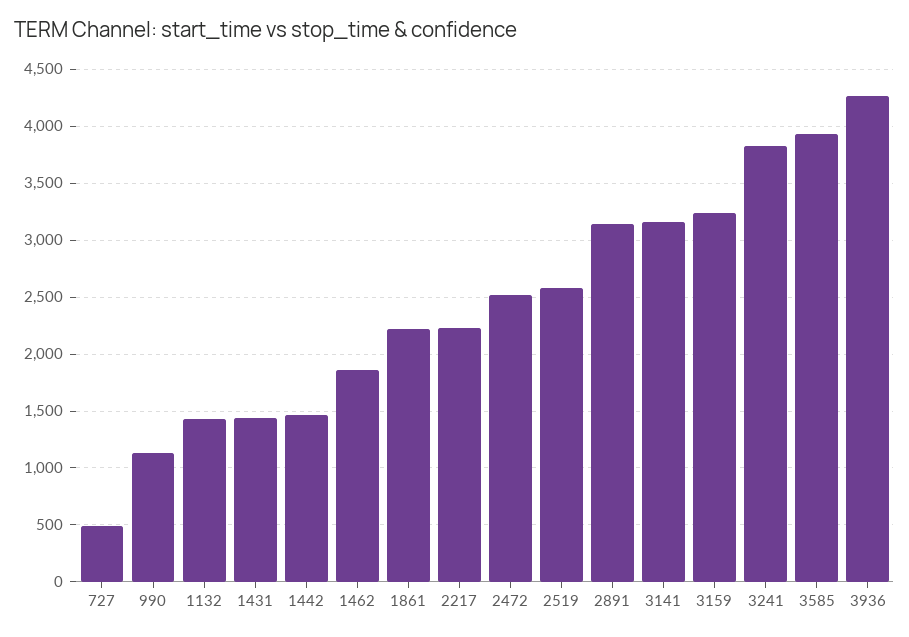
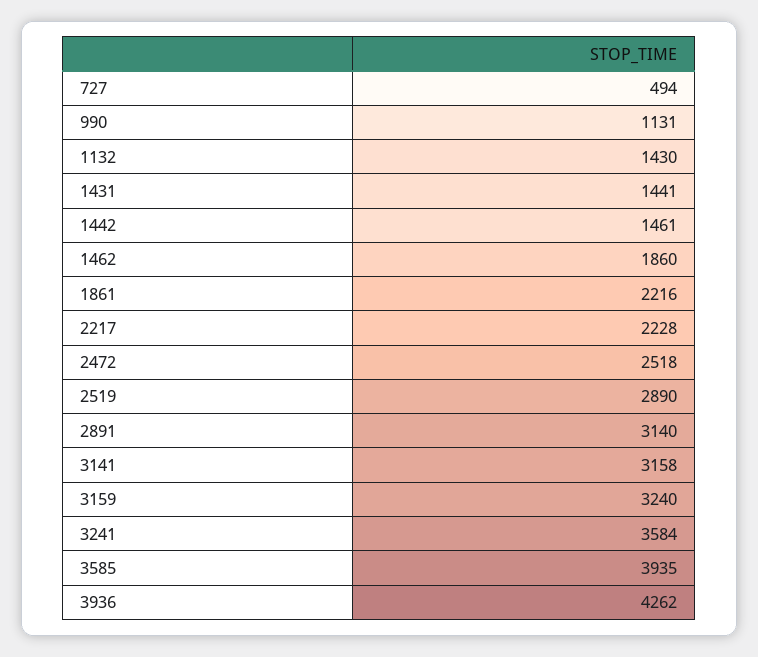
2519: 2600 -> 2890
3241: 3800 -> 3584

